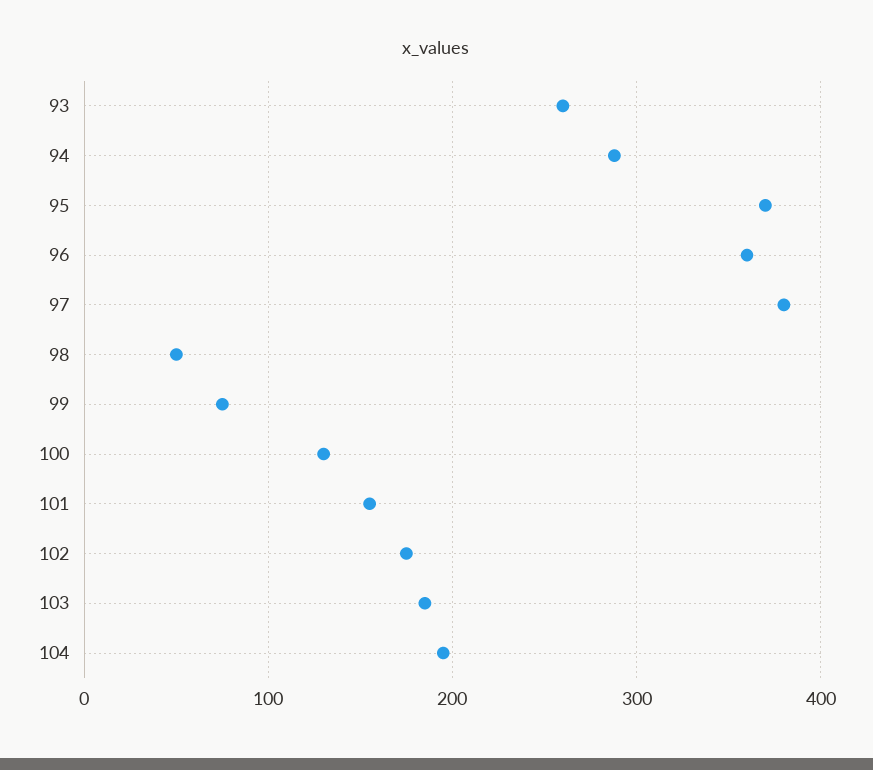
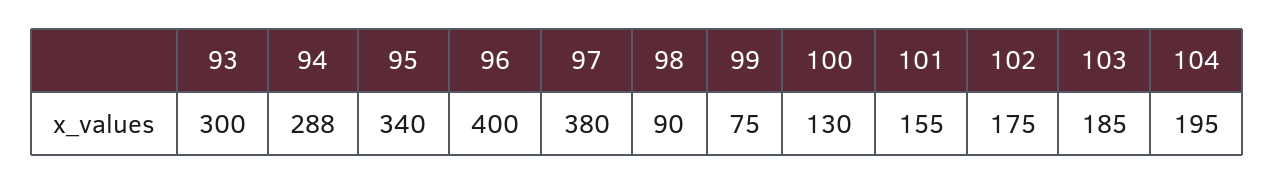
93: 260 -> 300
95: 370 -> 340
96: 360 -> 400
98: 50 -> 90

